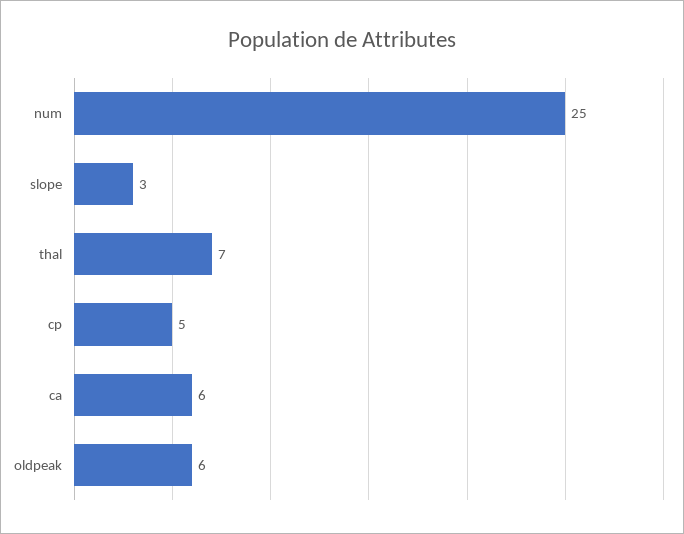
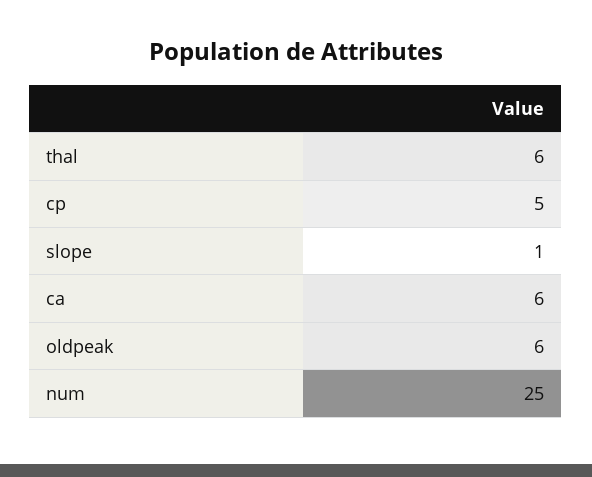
slope: 3 -> 1
thal: 7 -> 6

